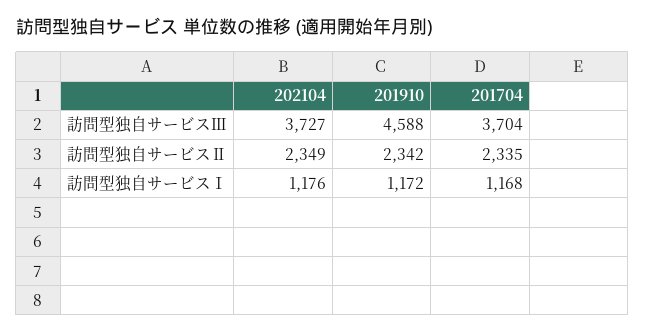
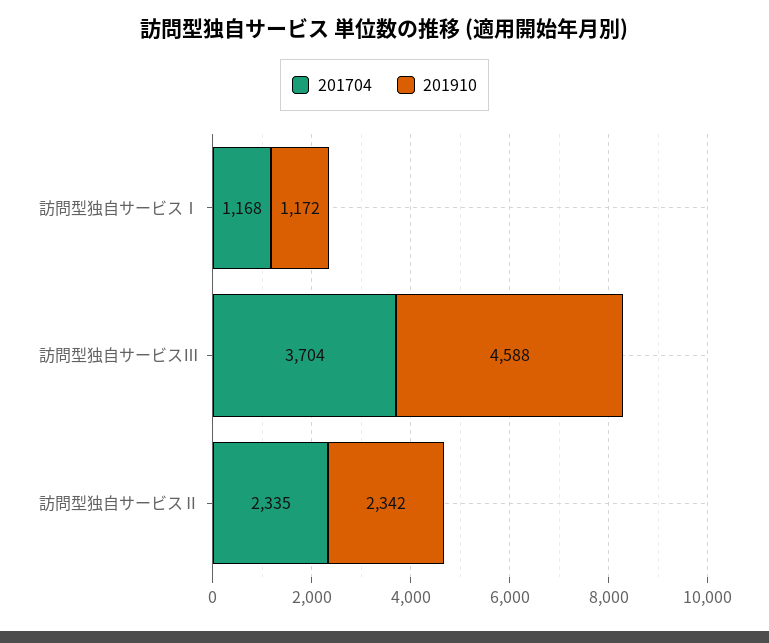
202104, 訪問型独自サービスⅢ: 3727 -> none
202104, 訪問型独自サービスⅡ: 2349 -> none
202104, 訪問型独自サービスⅠ: 1176 -> none

